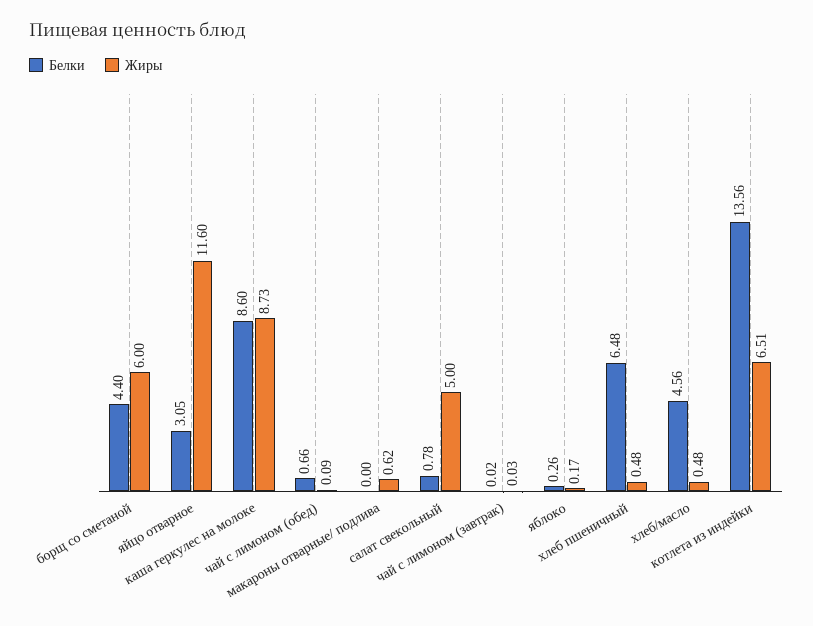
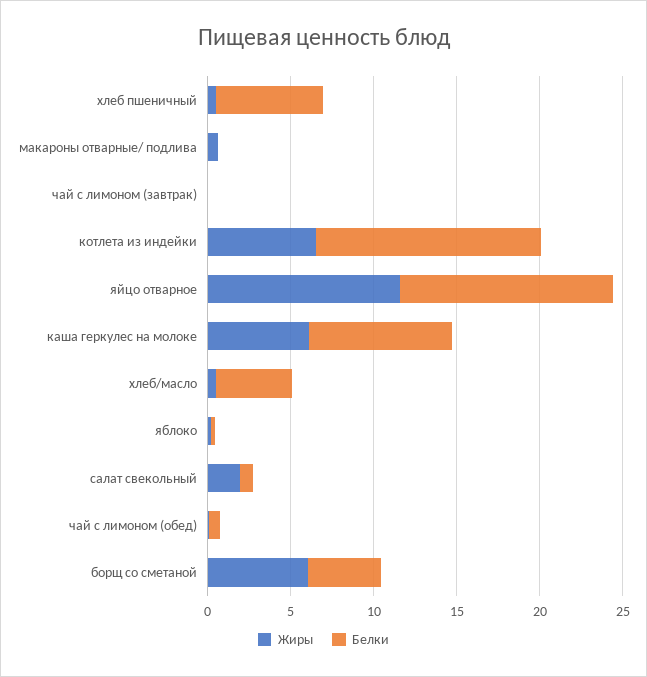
Белки, яйцо отварное: 3.05 -> 13
Жиры, каша геркулес на молоке: 8.73 -> 6
Жиры, салат свекольный: 5 -> 2

